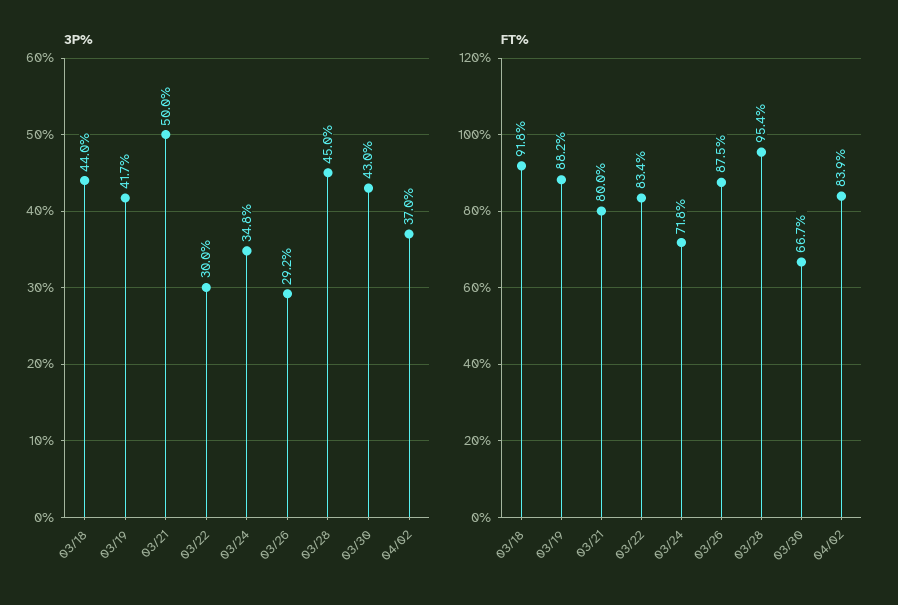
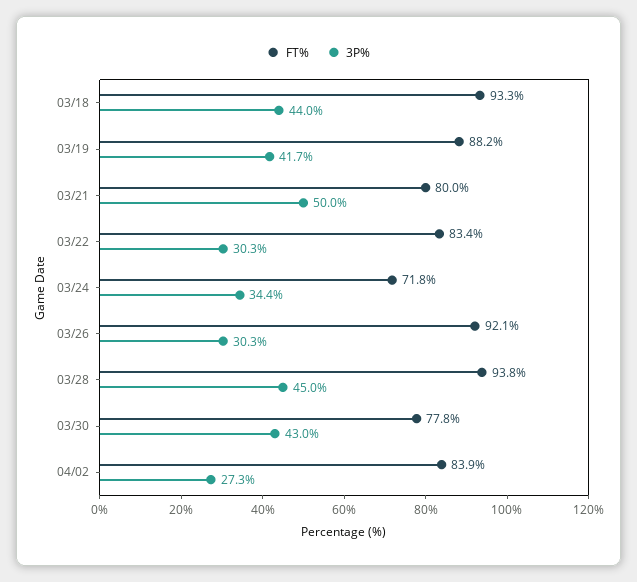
3P%, 03/22: 30 -> 30.3
3P%, 03/24: 34.8 -> 34.4
3P%, 03/26: 29.2 -> 30.3
3P%, 04/02: 37 -> 27.3
FT%, 03/18: 91.8 -> 93.3
FT%, 03/26: 87.5 -> 92.1
FT%, 03/28: 95.4 -> 93.8
FT%, 03/30: 66.7 -> 77.8

